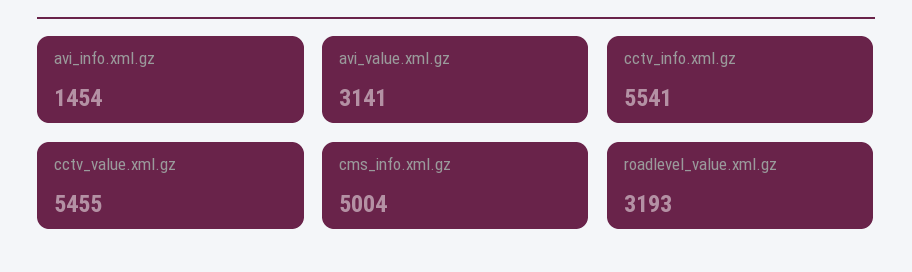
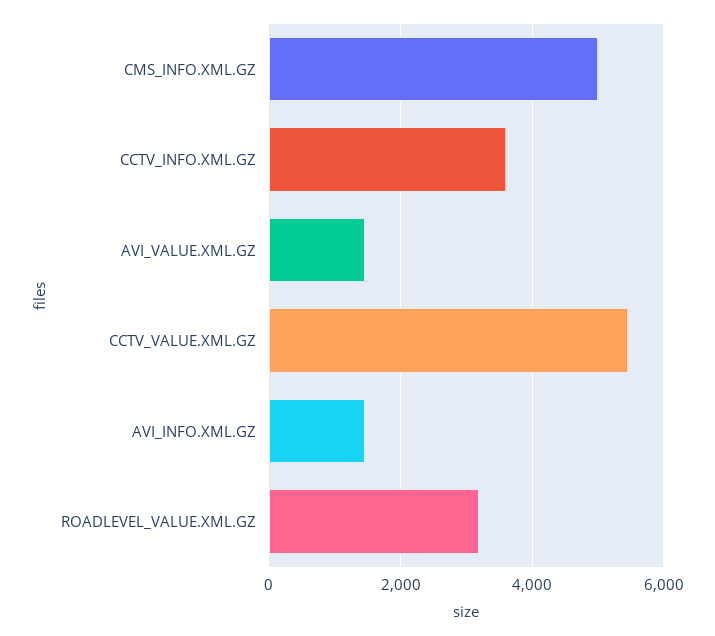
avi_value.xml.gz: 3141 -> 1400
cctv_info.xml.gz: 5541 -> 3600

